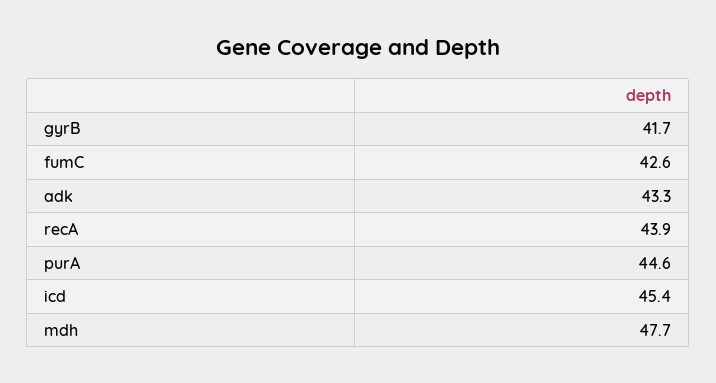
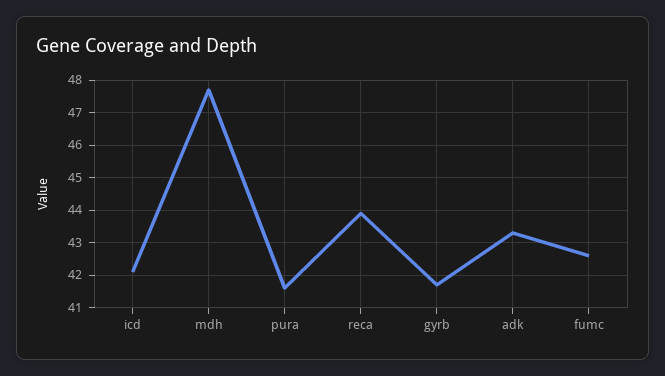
purA: 44.6 -> 41.5
icd: 45.4 -> 42

